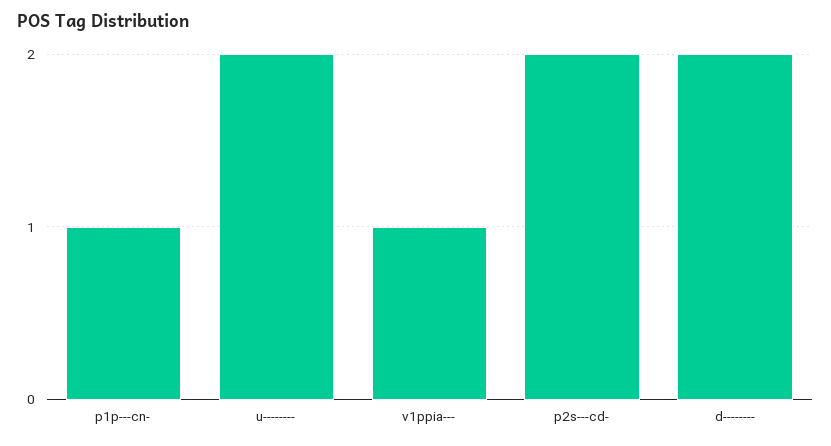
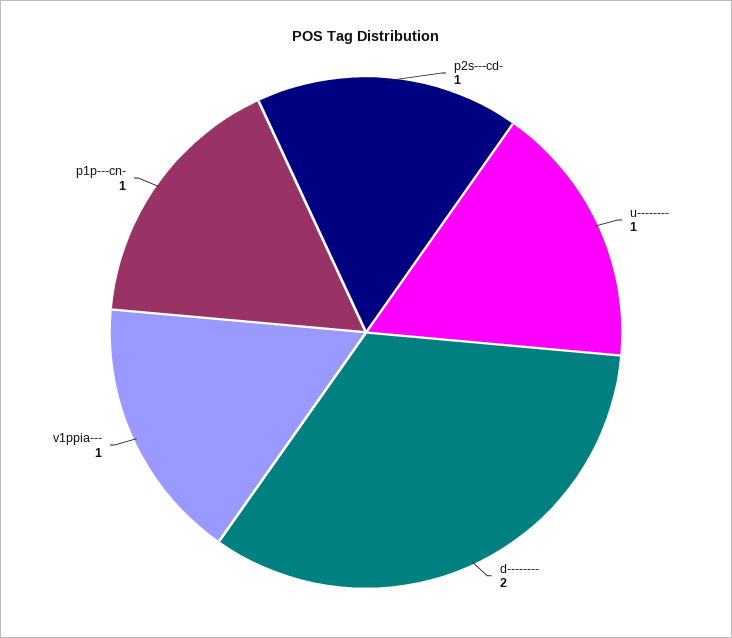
u--------: 2 -> 1
p2s---cd-: 2 -> 1

